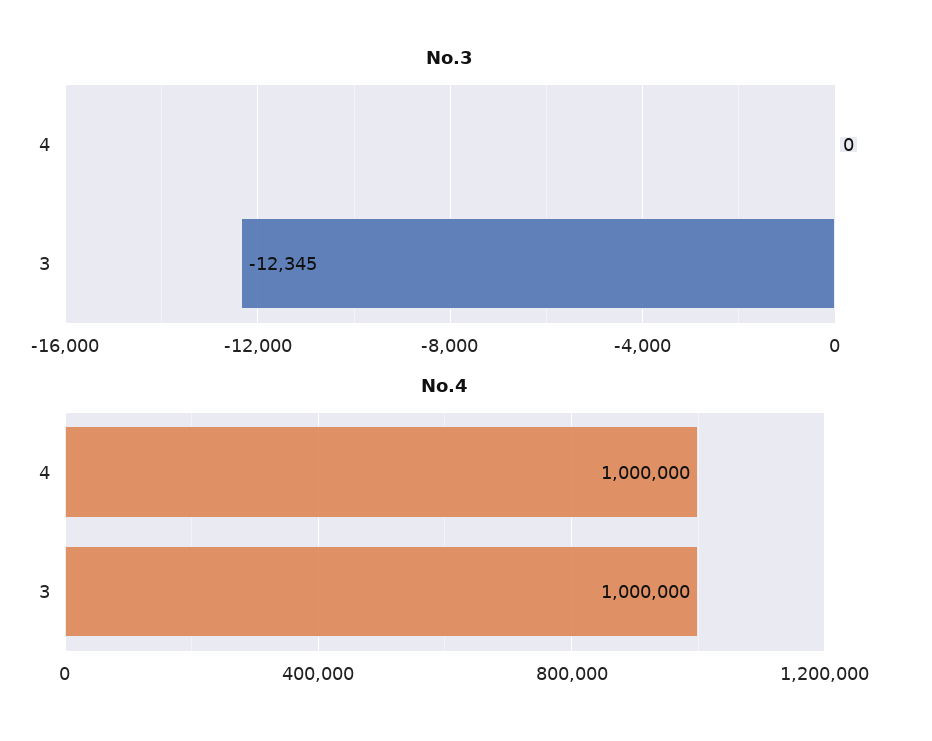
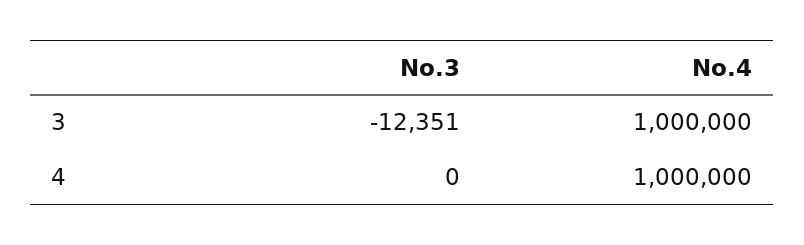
No.3, 3: -12345 -> -12351

